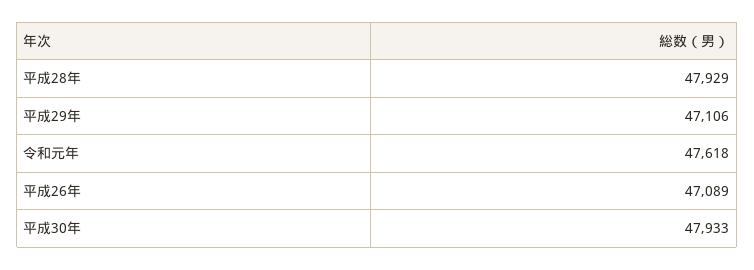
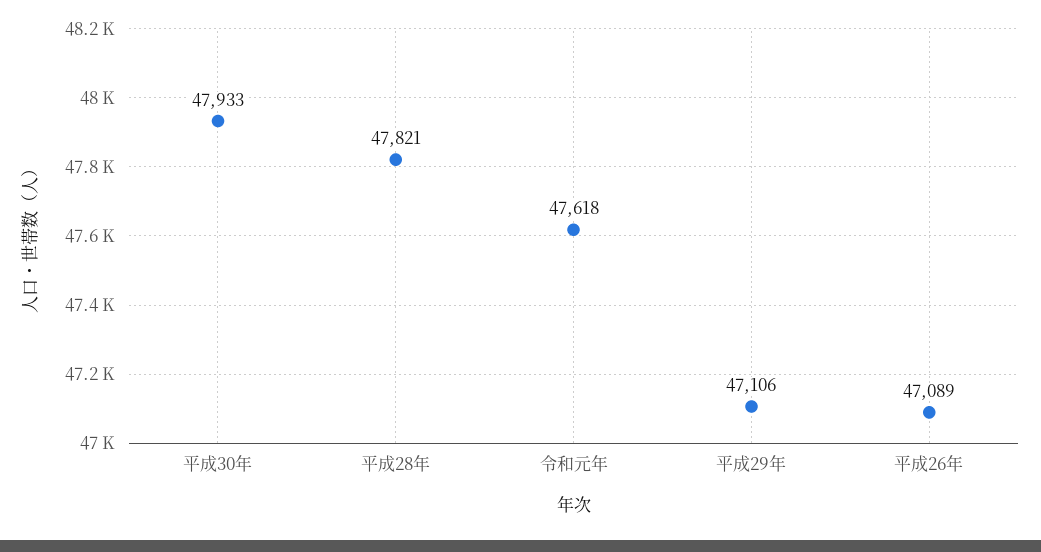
平成28年: 47929 -> 47821

